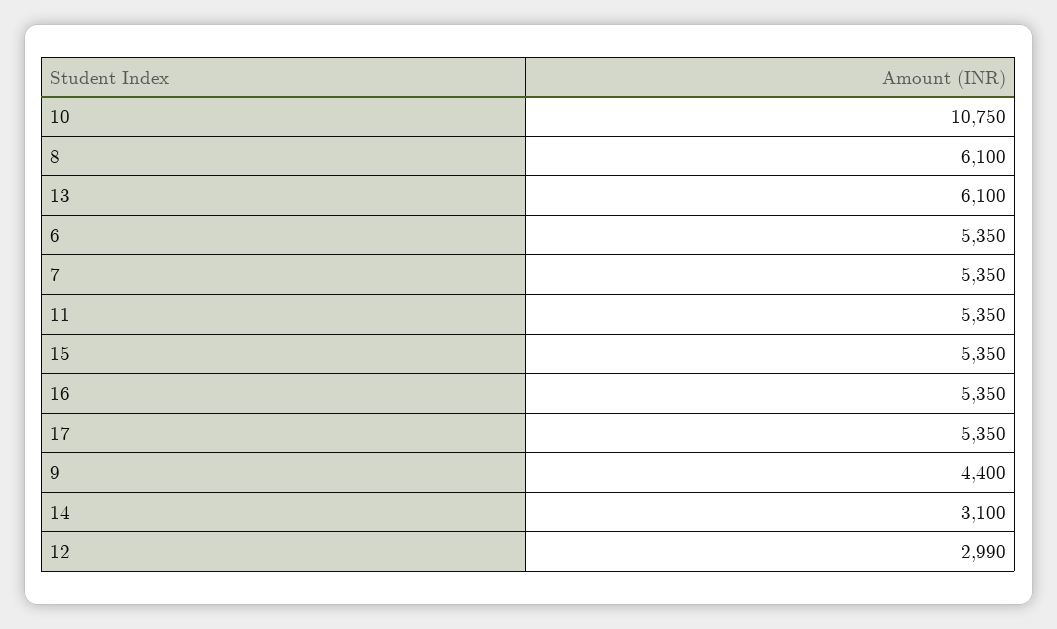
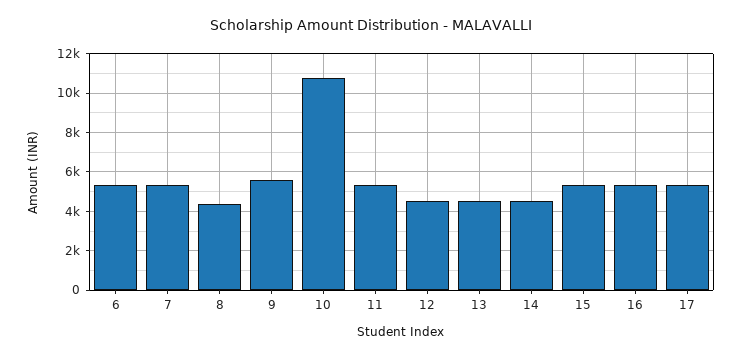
8: 6100 -> 4500
13: 6100 -> 4500
9: 4400 -> 5500
14: 3100 -> 4500
12: 2990 -> 4500

